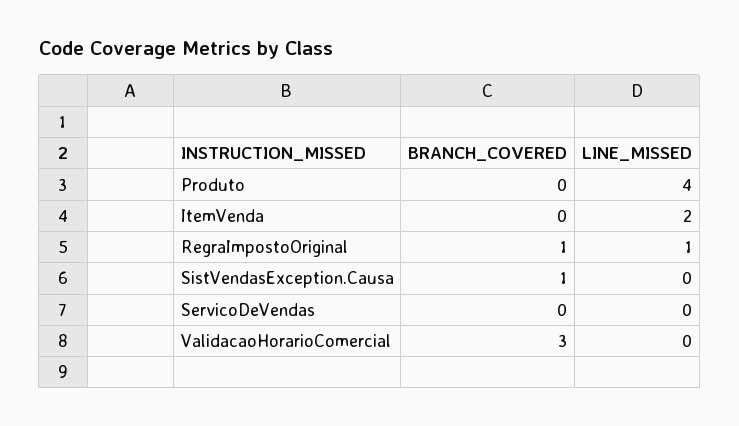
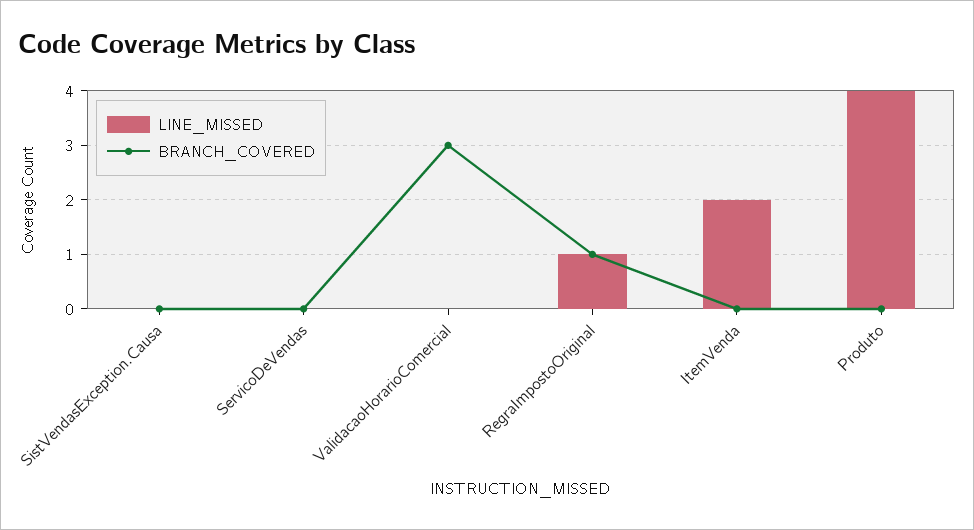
BRANCH_COVERED, SistVendasException.Causa: 1 -> 0

